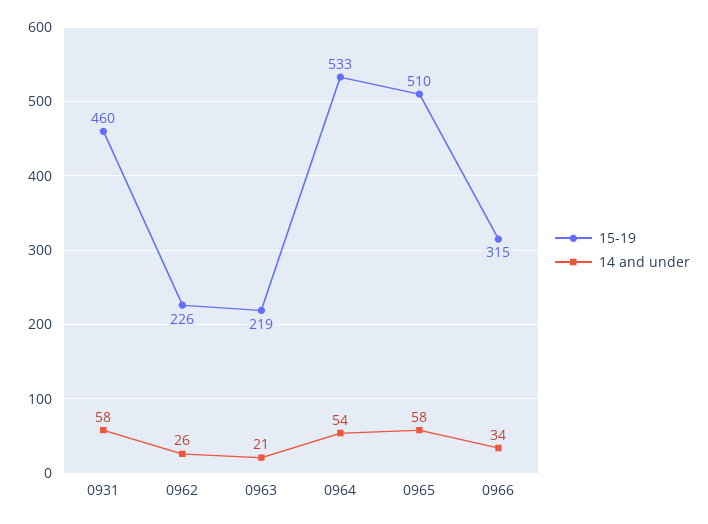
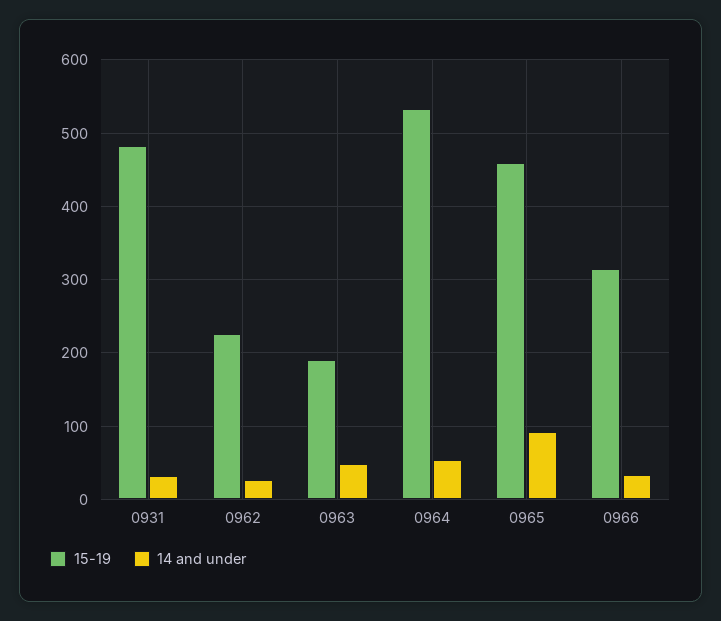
15-19, 0931: 460 -> 480
14 and under, 0931: 58 -> 30
15-19, 0963: 219 -> 190
14 and under, 0963: 21 -> 50
15-19, 0965: 510 -> 460
14 and under, 0965: 58 -> 90

